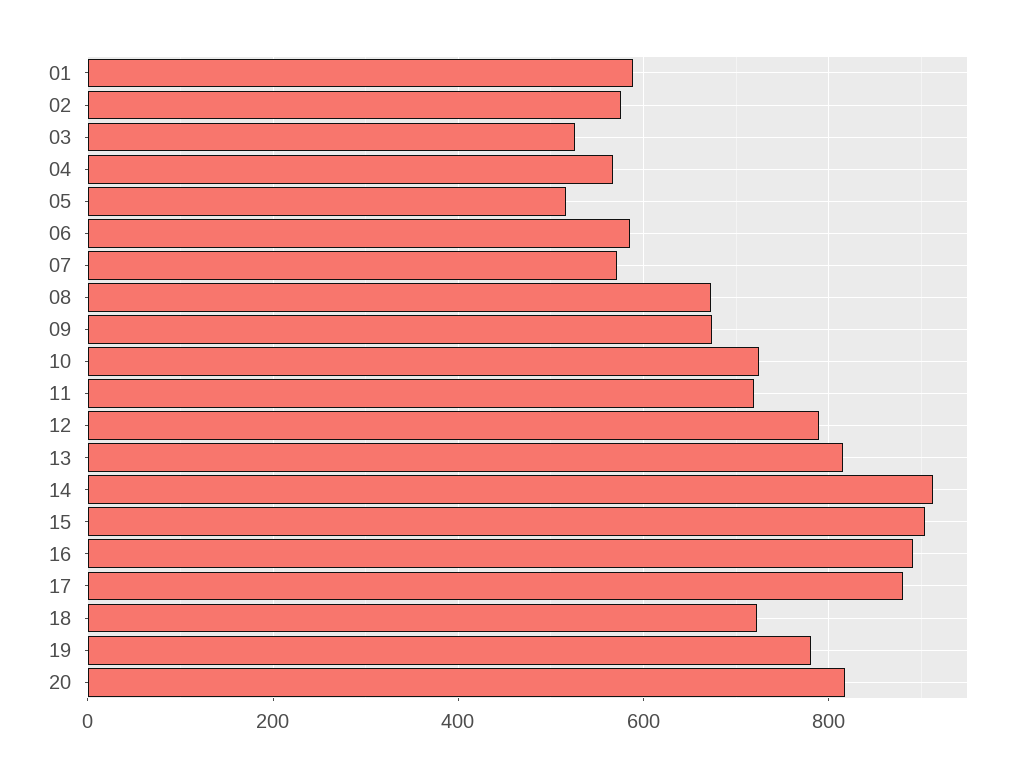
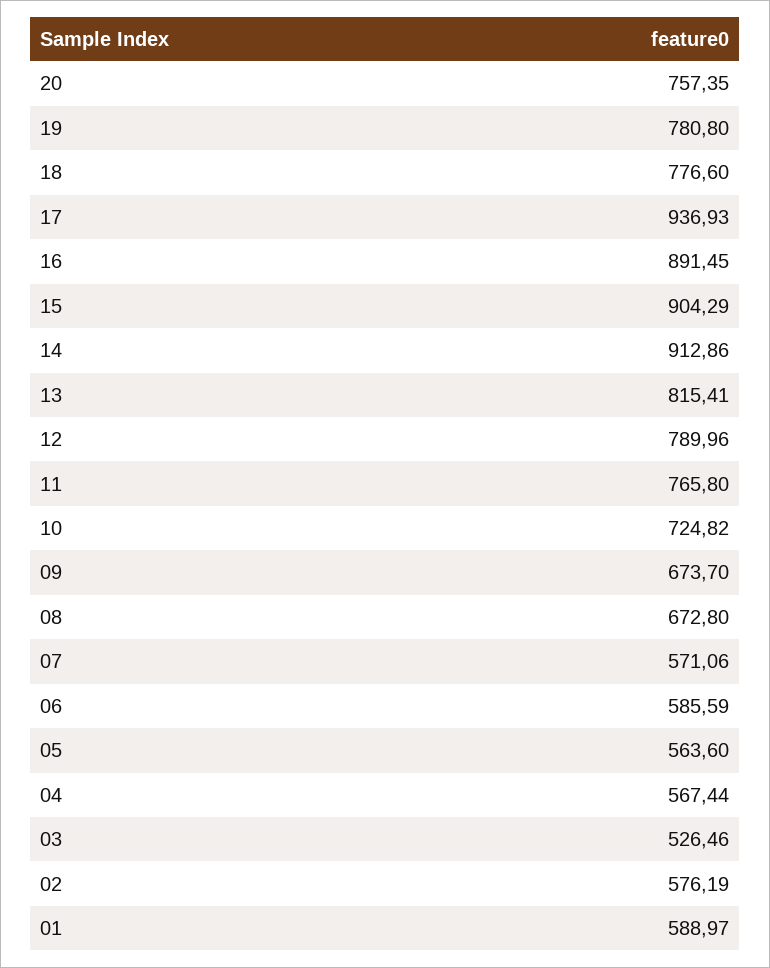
05: 520 -> 563.6
11: 720 -> 765.8
17: 880 -> 936.93
18: 720 -> 776.6
20: 820 -> 757.35

